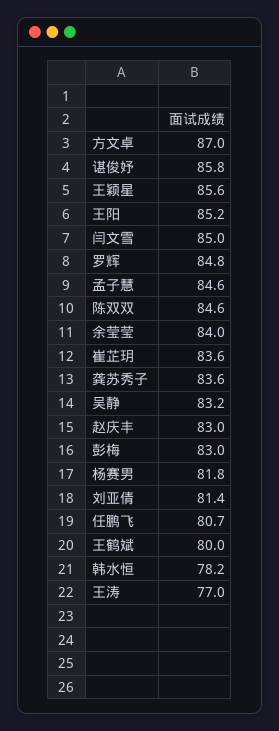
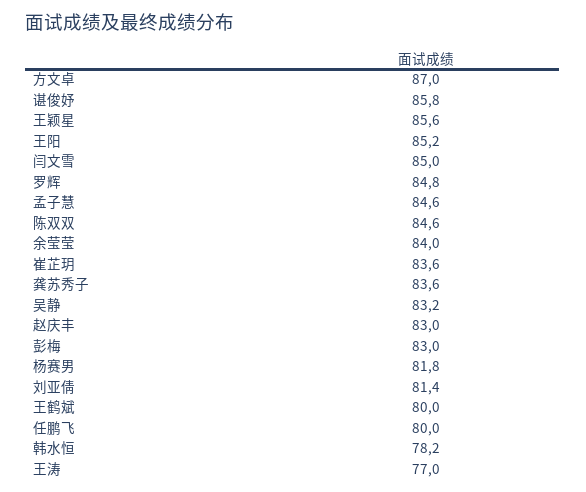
任鹏飞: 80.7 -> 80

